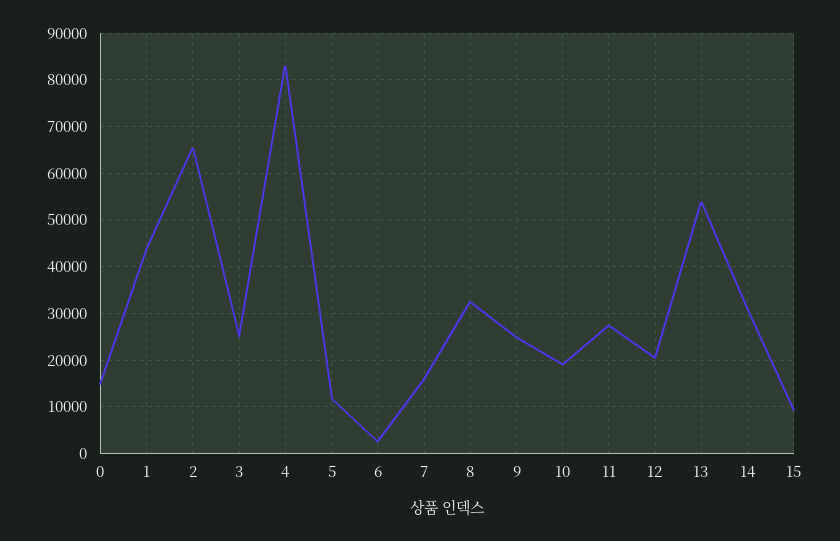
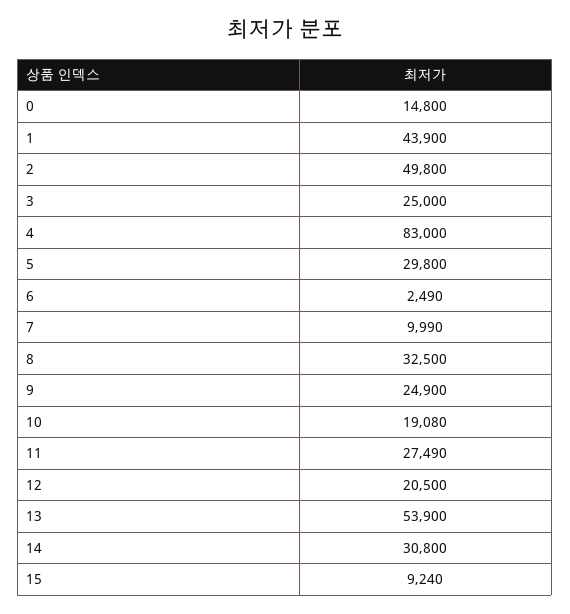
2: 66000 -> 49800
5: 12000 -> 29800
7: 16000 -> 9990

